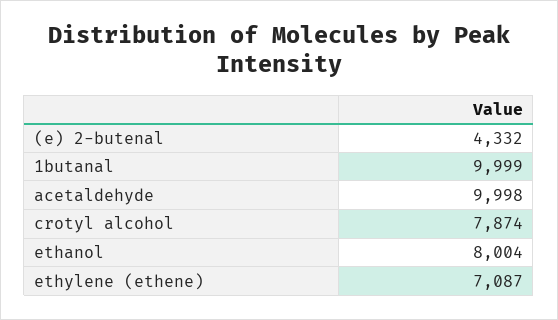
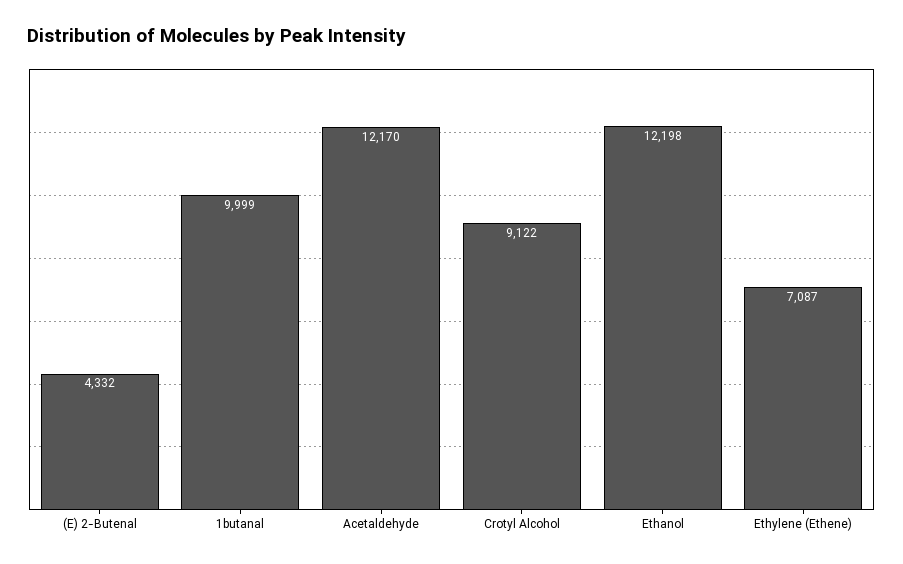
acetaldehyde: 9998 -> 12170
crotyl alcohol: 7874 -> 9122
ethanol: 8004 -> 12198

